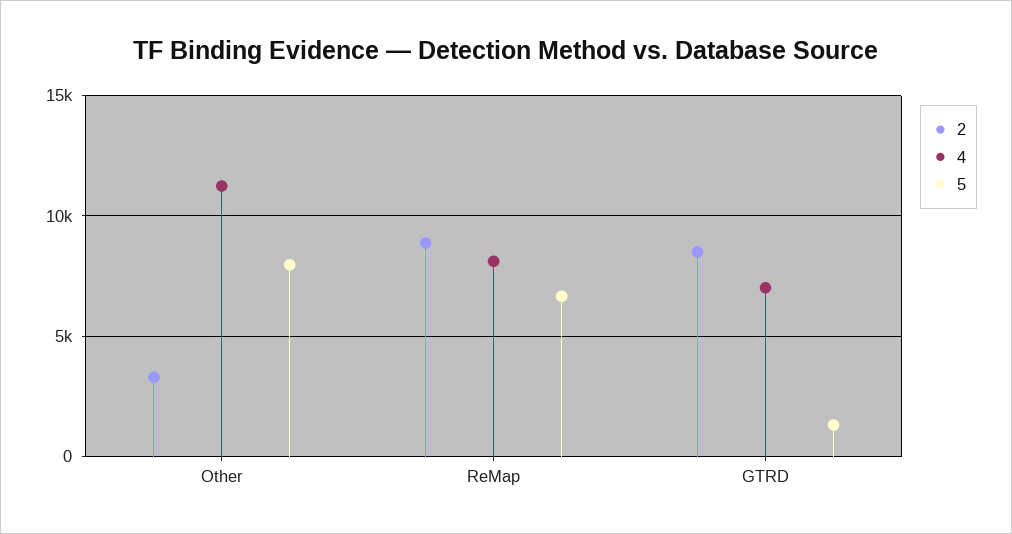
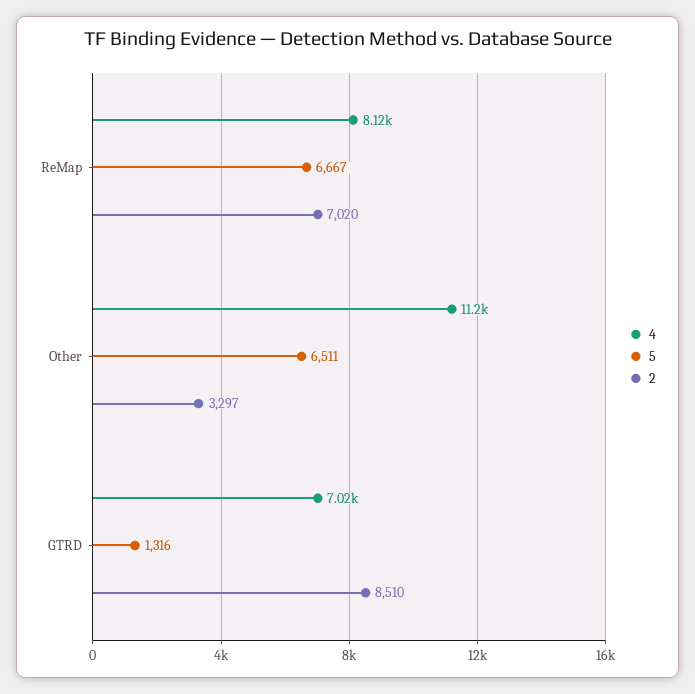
5, Other: 8000 -> 6511
2, ReMap: 9000 -> 7020

